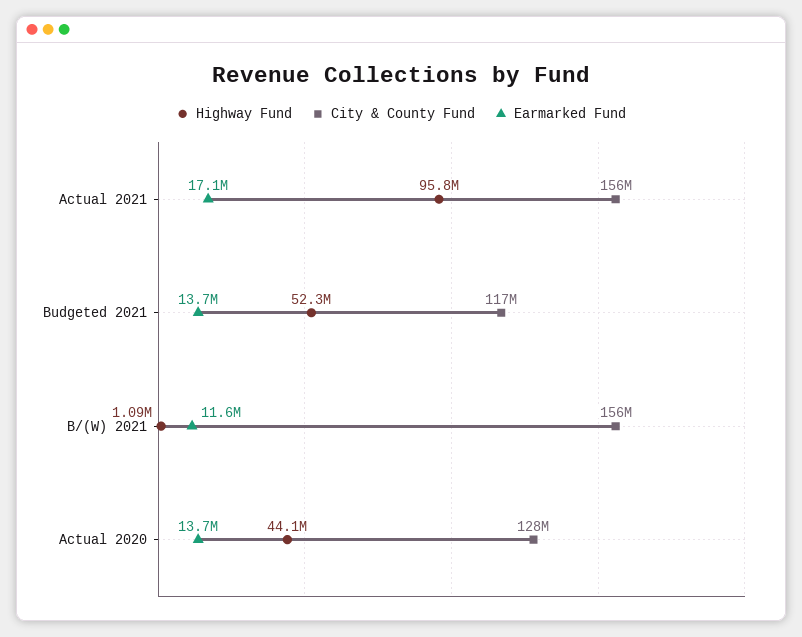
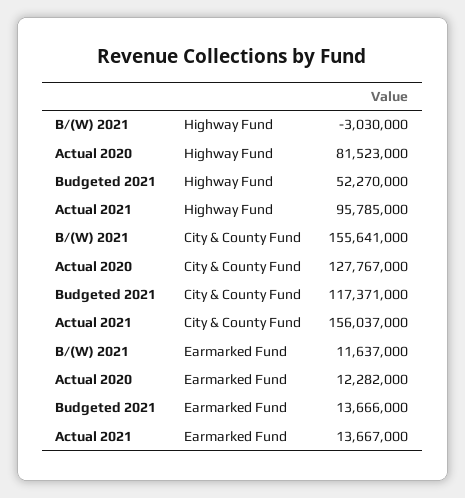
Earmarked Fund, Actual 2021: 17100000 -> 13667000
Highway Fund, B/(W) 2021: 1090000 -> -3030000
Highway Fund, Actual 2020: 44100000 -> 81523000
Earmarked Fund, Actual 2020: 13700000 -> 12282000

